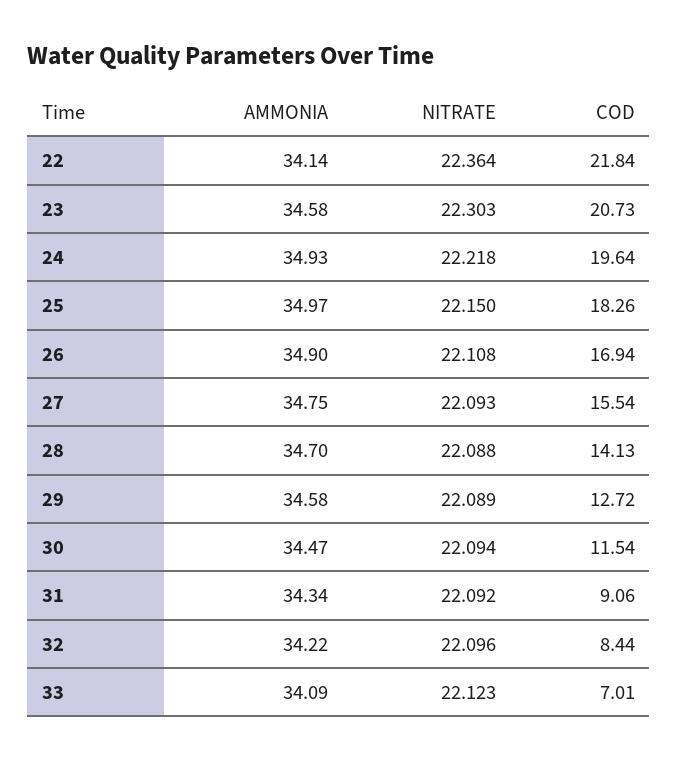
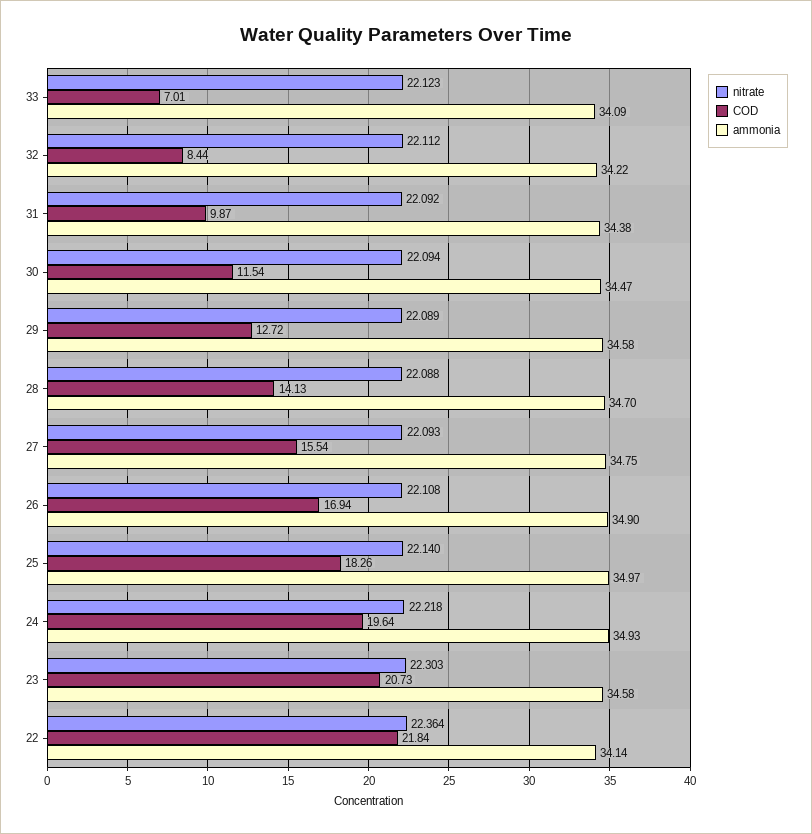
NITRATE, 25: 22.15 -> 22.14
AMMONIA, 31: 34.34 -> 34.38
COD, 31: 9.06 -> 9.87
NITRATE, 32: 22.096 -> 22.112

